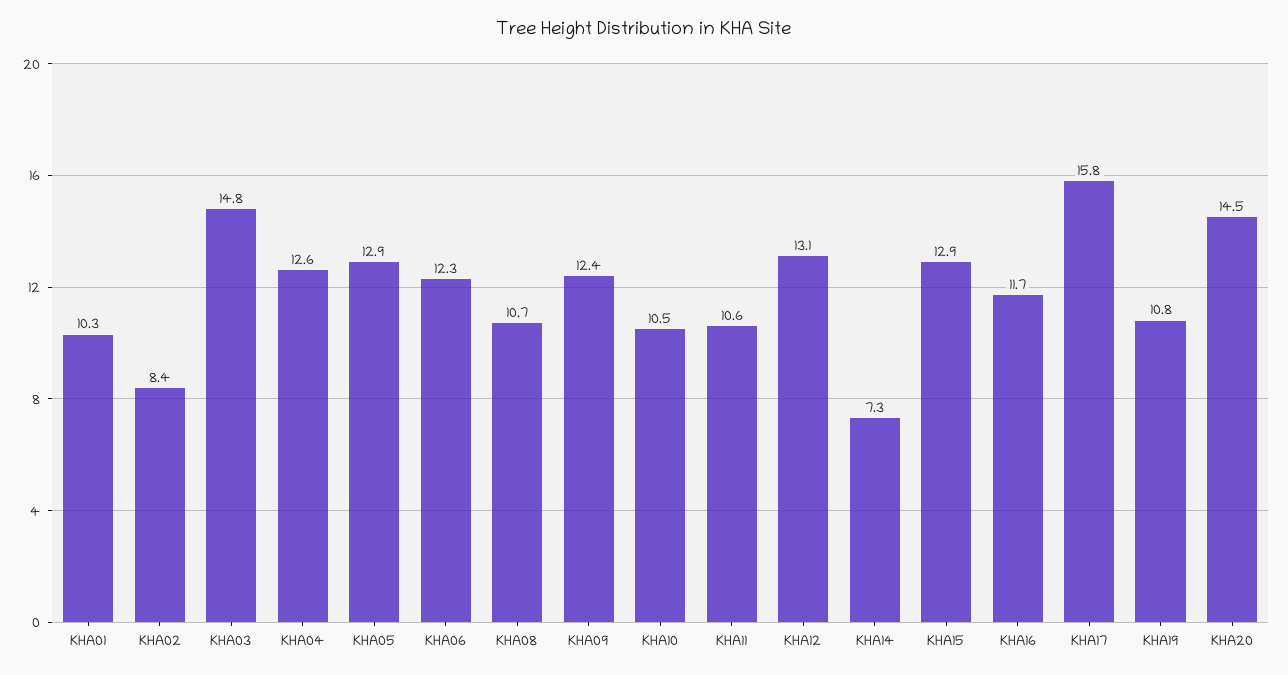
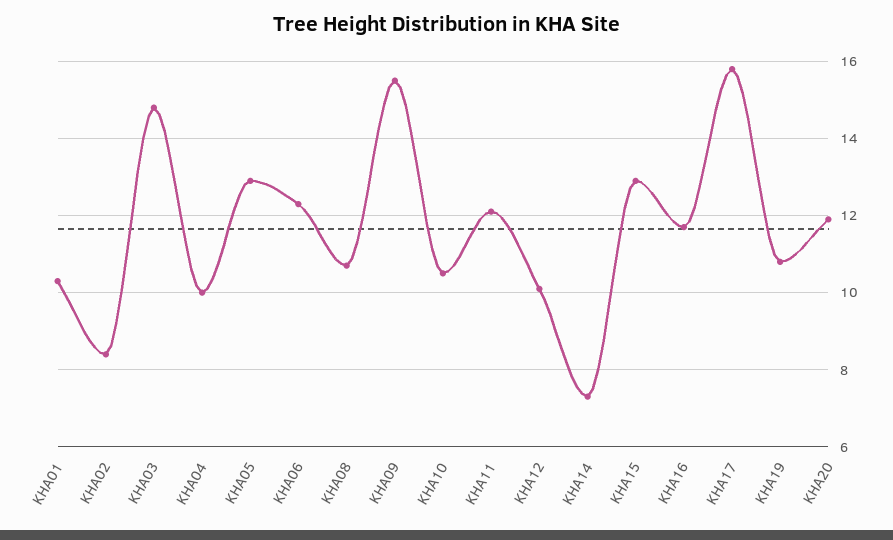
KHA04: 12.6 -> 10
KHA09: 12.4 -> 15.5
KHA11: 10.6 -> 12
KHA12: 13.1 -> 10
KHA20: 14.5 -> 12

